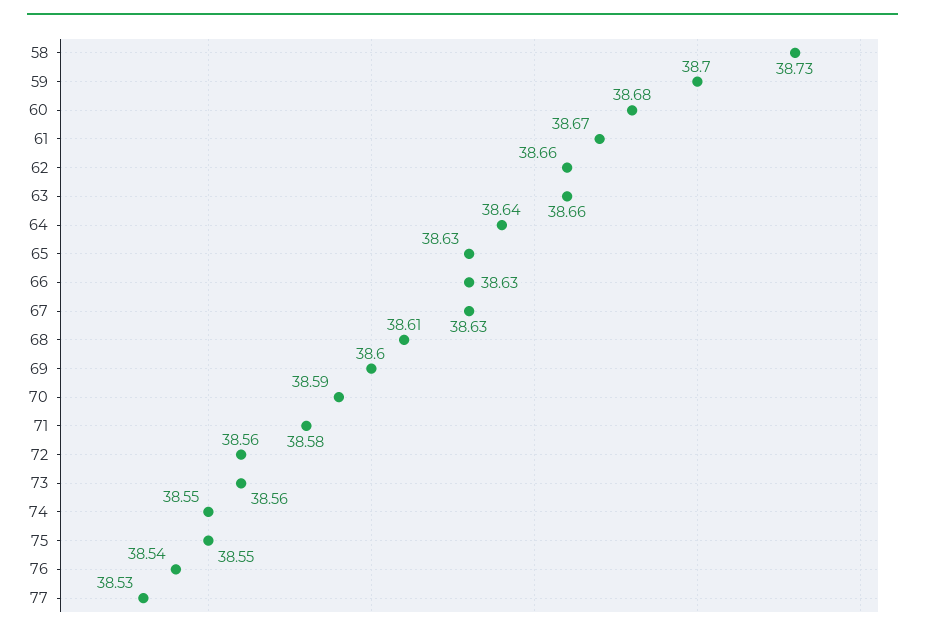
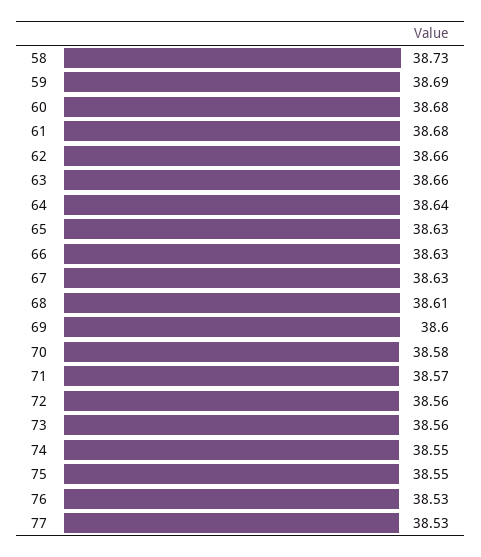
59: 38.7 -> 38.69
61: 38.67 -> 38.68
70: 38.59 -> 38.58
71: 38.58 -> 38.57
76: 38.54 -> 38.53

